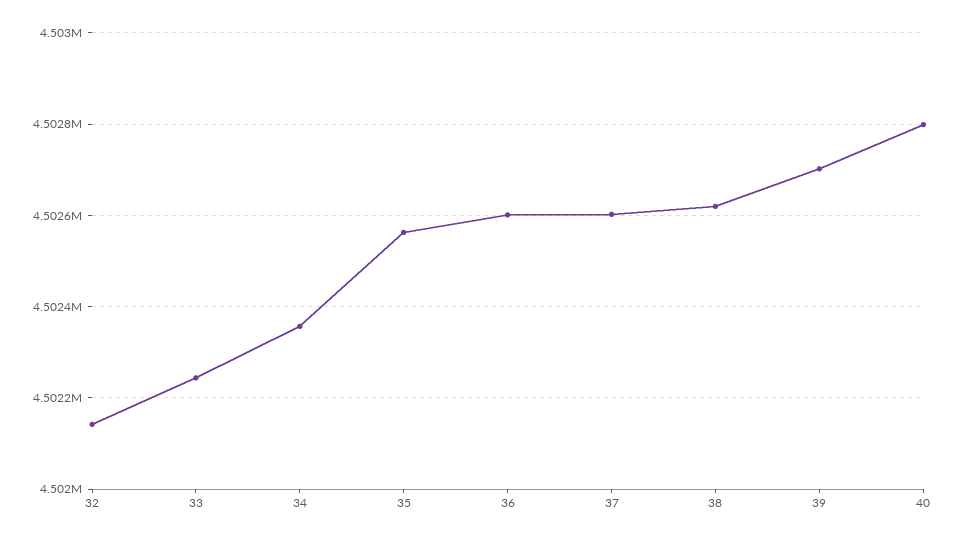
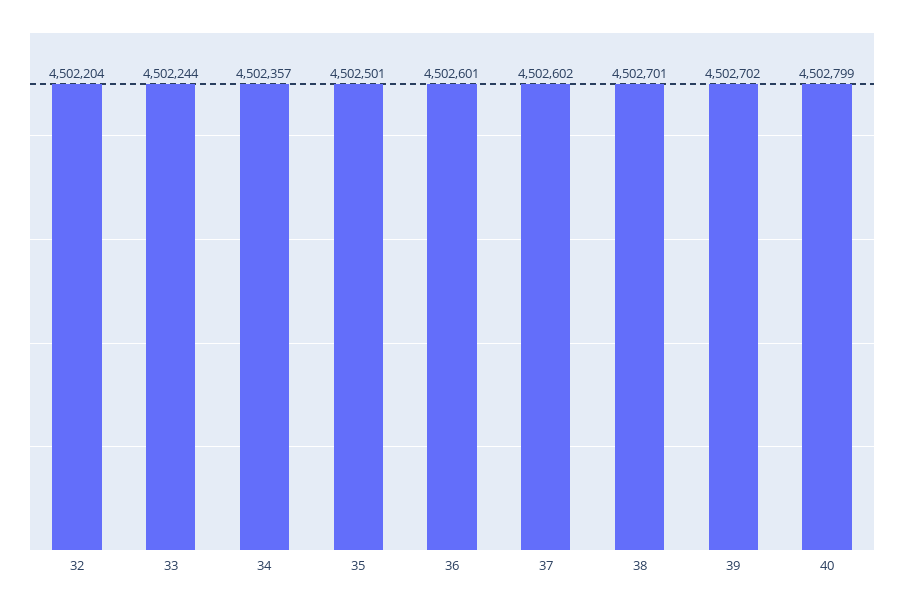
32: 4502140 -> 4502204
35: 4502560 -> 4502501
38: 4502620 -> 4502701

